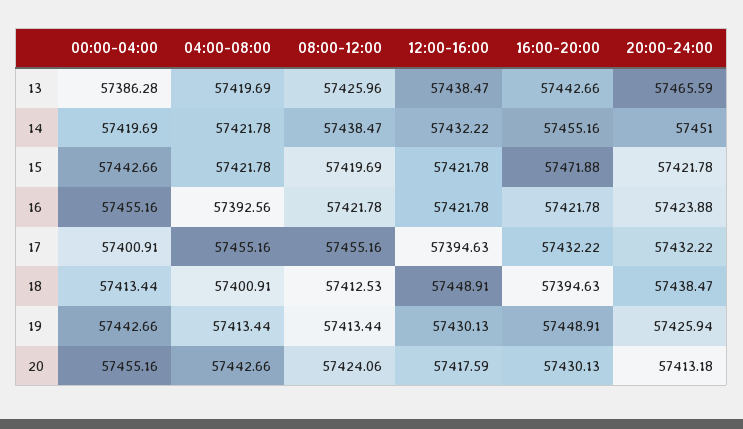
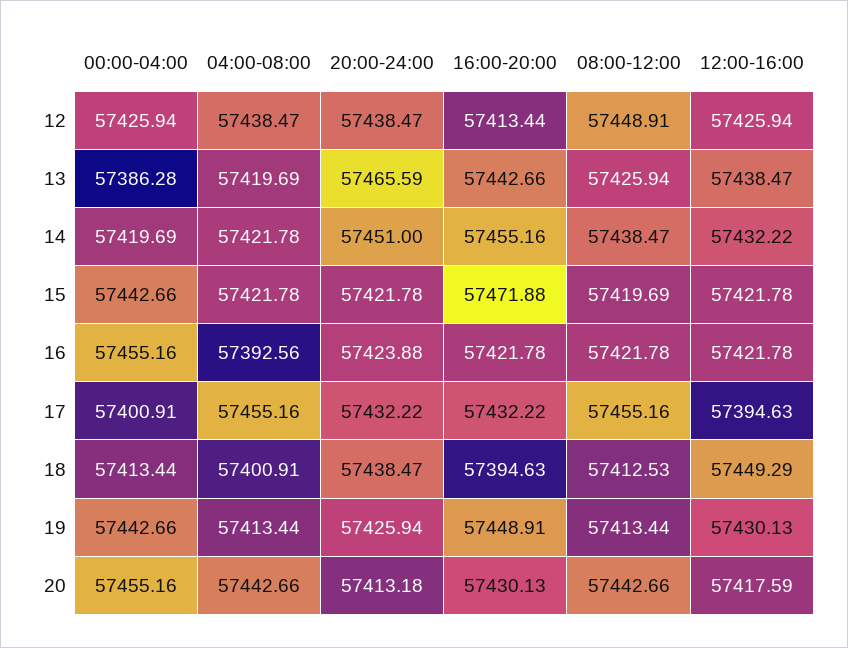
08:00-12:00, 13: 57425.96 -> 57425.94
12:00-16:00, 18: 57448.91 -> 57449.29
08:00-12:00, 20: 57424.06 -> 57442.66
00:00-04:00, 12: none -> 57425.94
04:00-08:00, 12: none -> 57438.47
20:00-24:00, 12: none -> 57438.47
16:00-20:00, 12: none -> 57413.44
08:00-12:00, 12: none -> 57448.91
12:00-16:00, 12: none -> 57425.94

